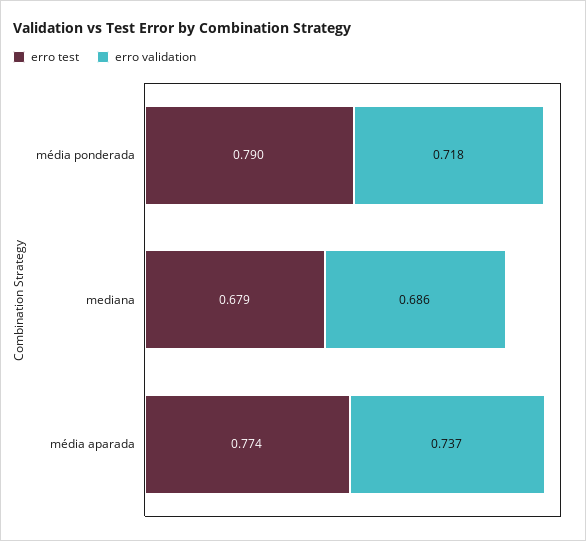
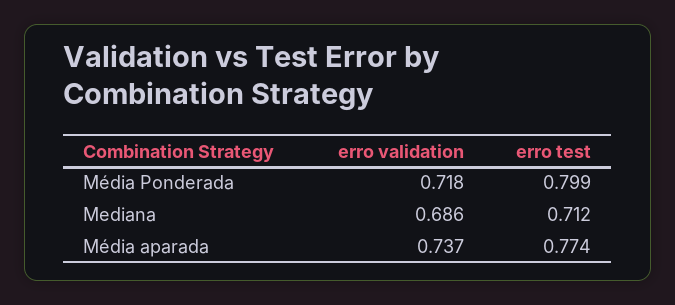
erro test, média ponderada: 0.79 -> 0.799
erro test, mediana: 0.679 -> 0.712

